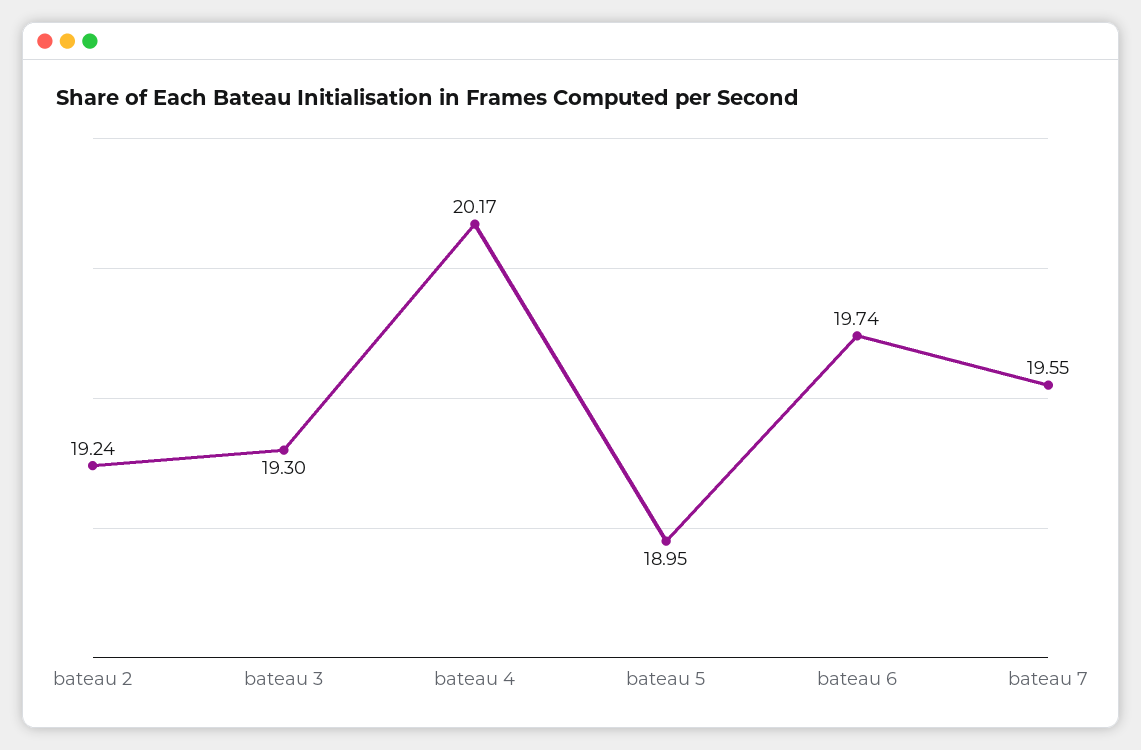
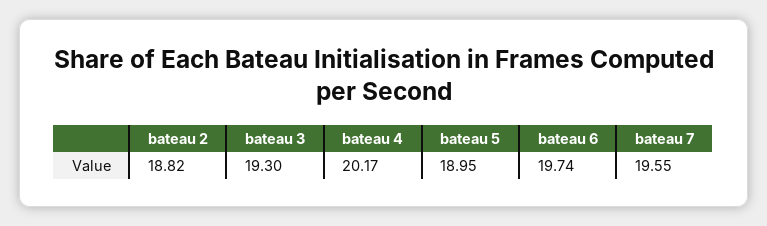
bateau 2: 19.24 -> 18.82

